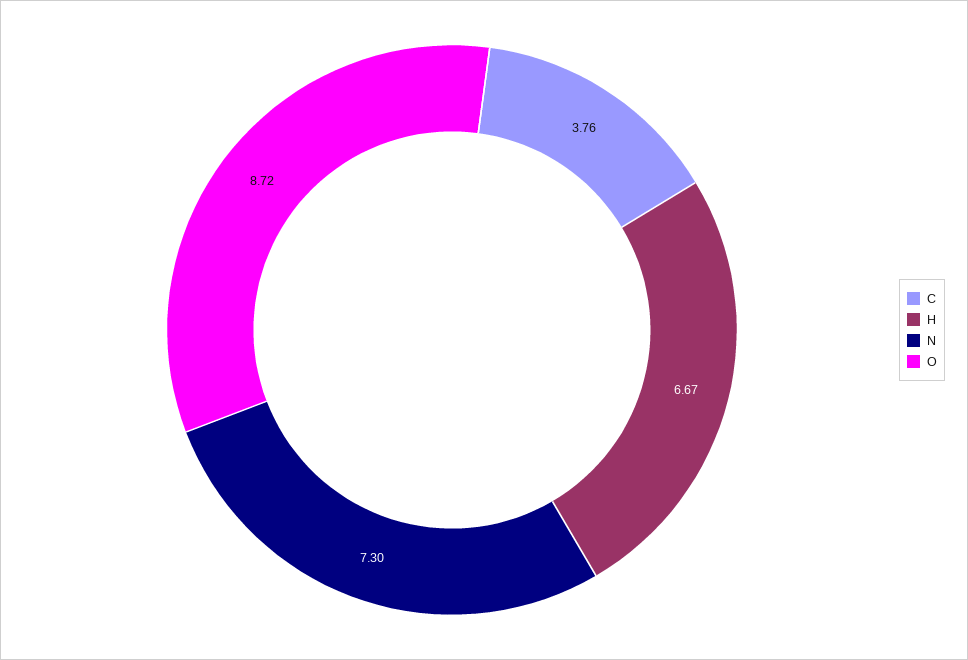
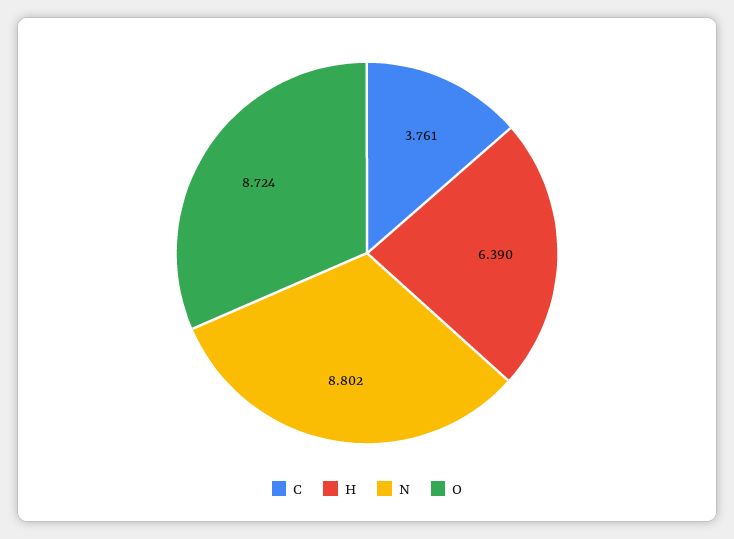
H: 6.67 -> 6.39
N: 7.3 -> 8.802

